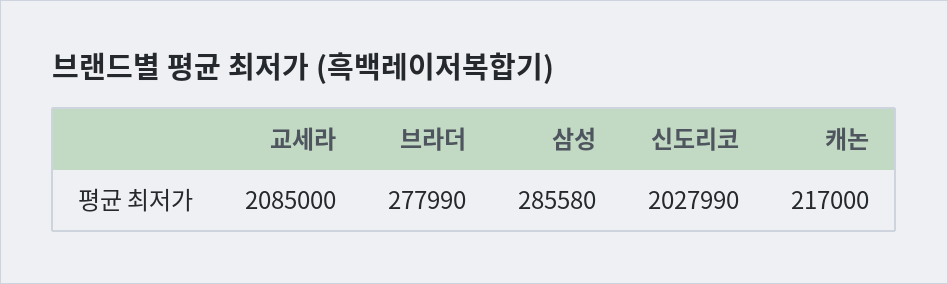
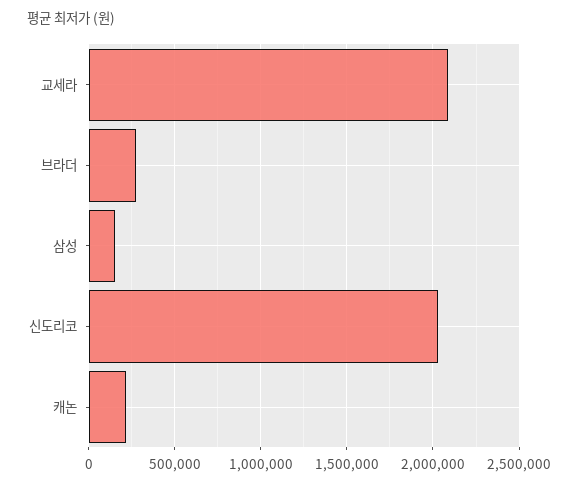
삼성: 285580 -> 150000

